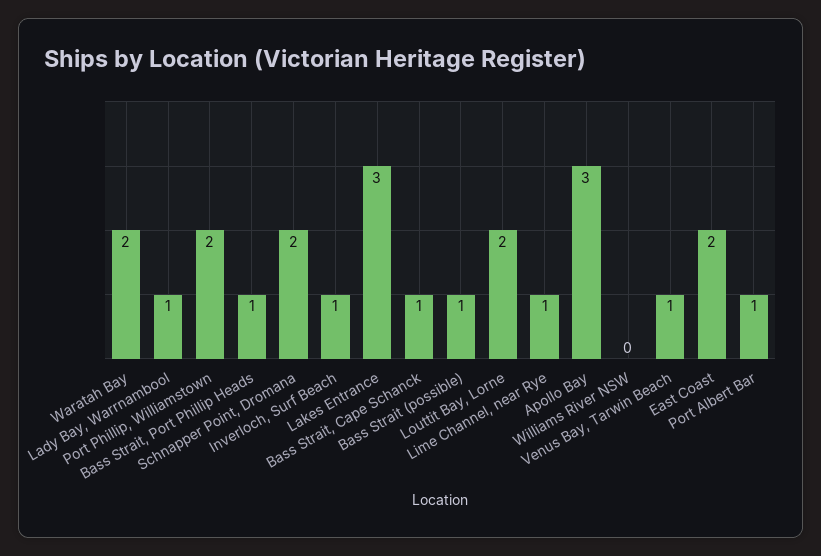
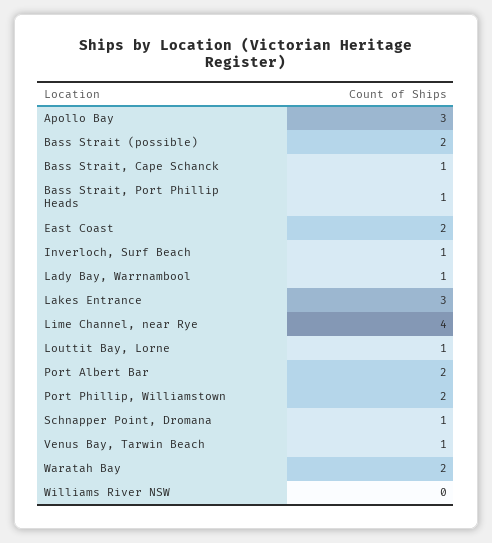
Schnapper Point, Dromana: 2 -> 1
Bass Strait (possible): 1 -> 2
Louttit Bay, Lorne: 2 -> 1
Lime Channel, near Rye: 1 -> 4
Port Albert Bar: 1 -> 2

